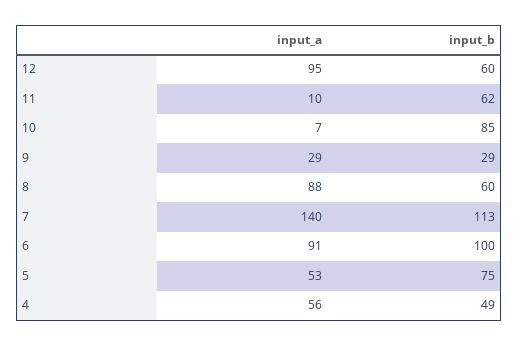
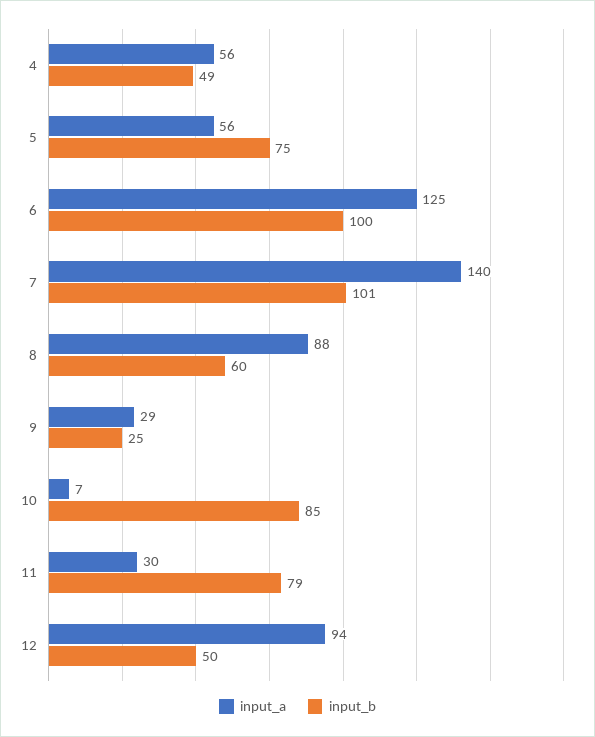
input_a, 12: 95 -> 94
input_b, 12: 60 -> 50
input_a, 11: 10 -> 30
input_b, 11: 62 -> 79
input_b, 9: 29 -> 25
input_b, 7: 113 -> 101
input_a, 6: 91 -> 125
input_a, 5: 53 -> 56

